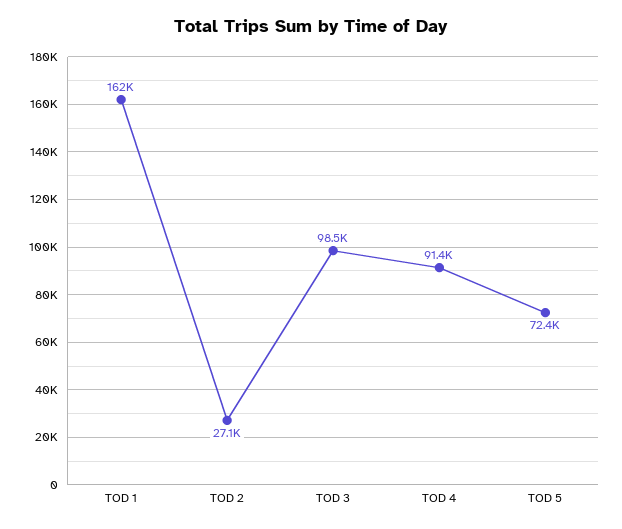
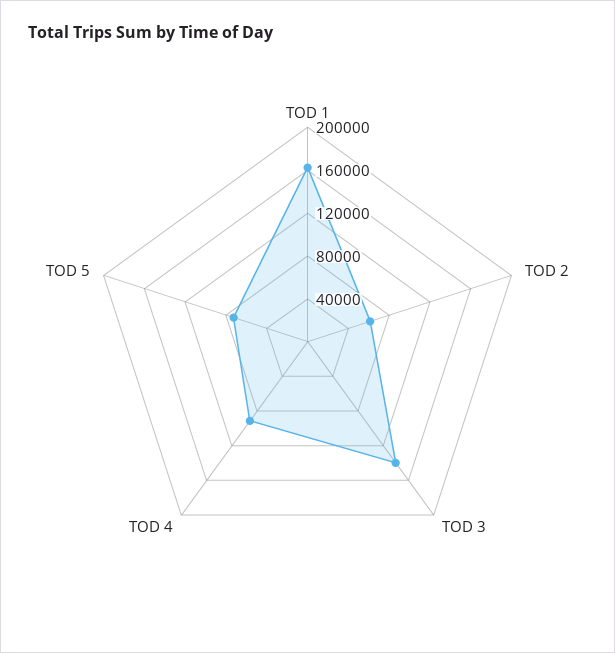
TOD 2: 27100 -> 60000
TOD 3: 98500 -> 140000

